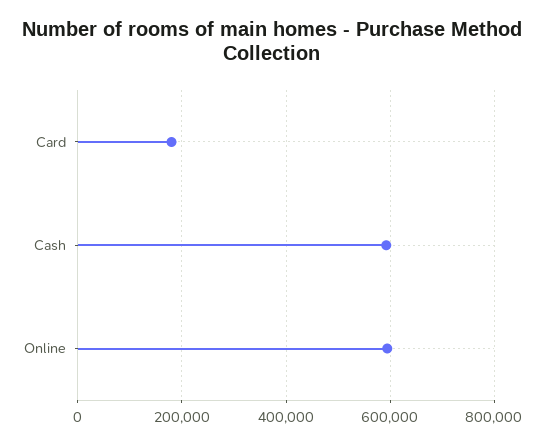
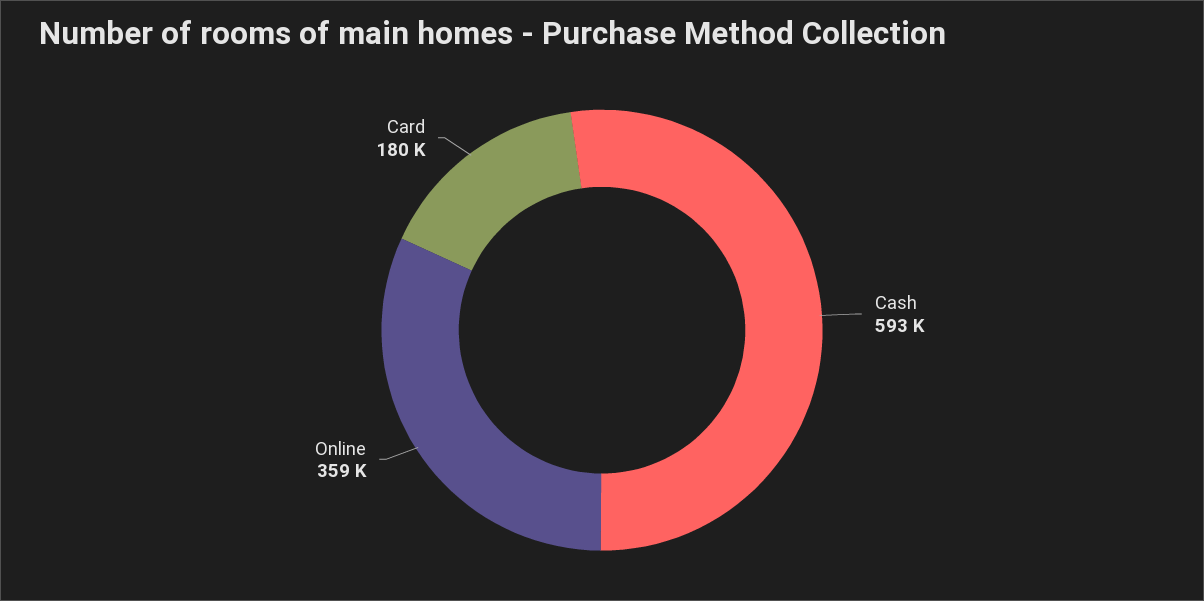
Online: 600000 -> 359000

